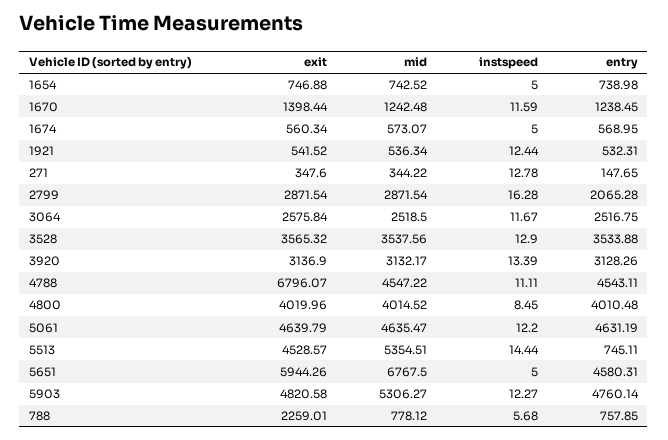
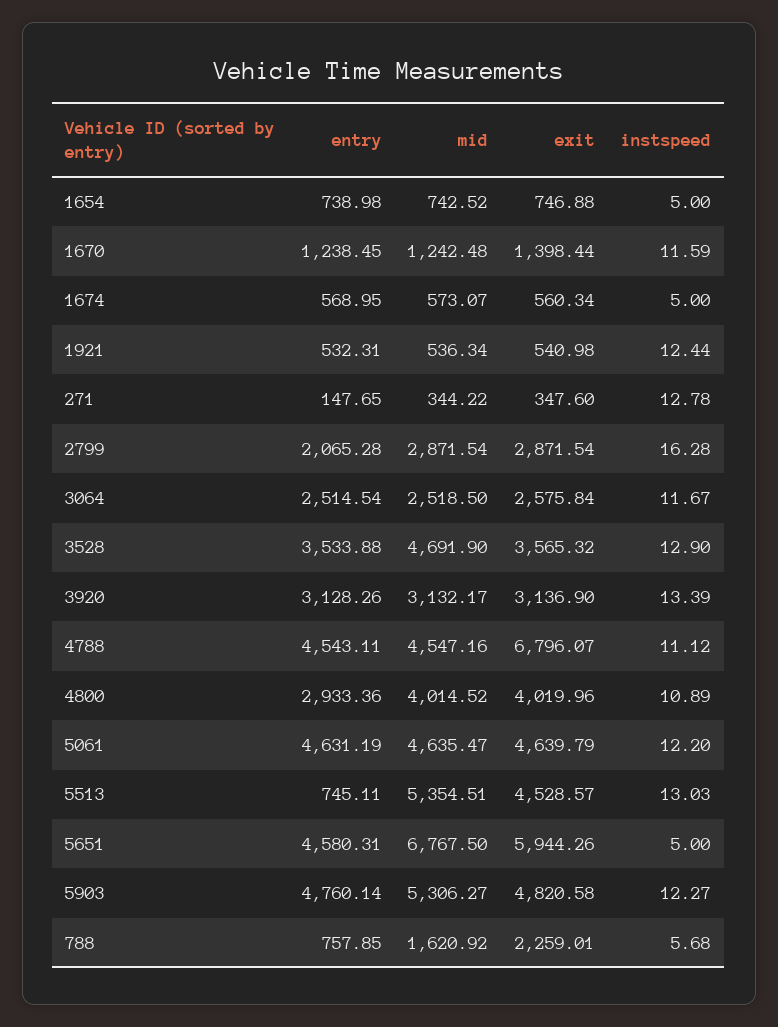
exit, 1921: 541.52 -> 540.98
entry, 3064: 2516.75 -> 2514.54
mid, 3528: 3537.56 -> 4691.9
mid, 4788: 4547.22 -> 4547.16
instspeed, 4788: 11.11 -> 11.12
instspeed, 4800: 8.45 -> 10.89
entry, 4800: 4010.48 -> 2933.36
instspeed, 5513: 14.44 -> 13.03
mid, 788: 778.12 -> 1620.92

